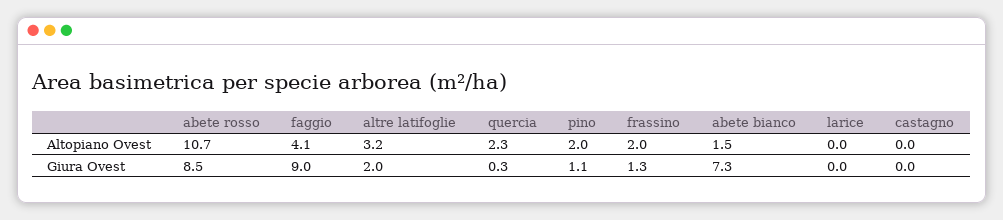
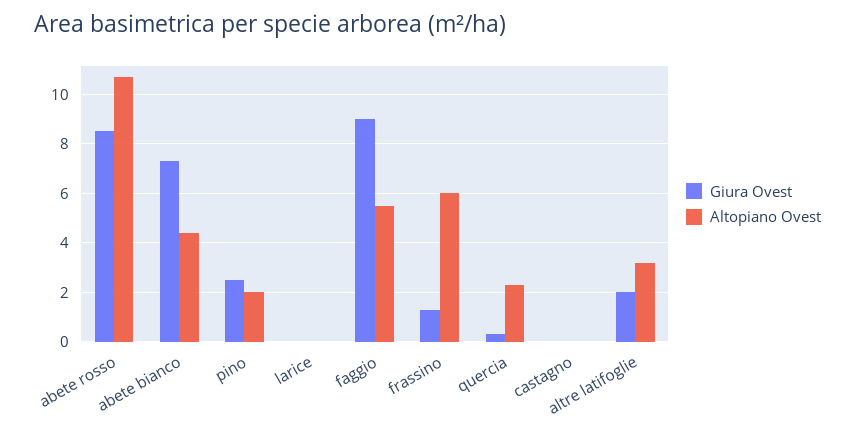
Altopiano Ovest, faggio: 4.1 -> 5.5
Altopiano Ovest, frassino: 2 -> 6
Altopiano Ovest, abete bianco: 1.5 -> 4.5
Giura Ovest, pino: 1.1 -> 2.5

